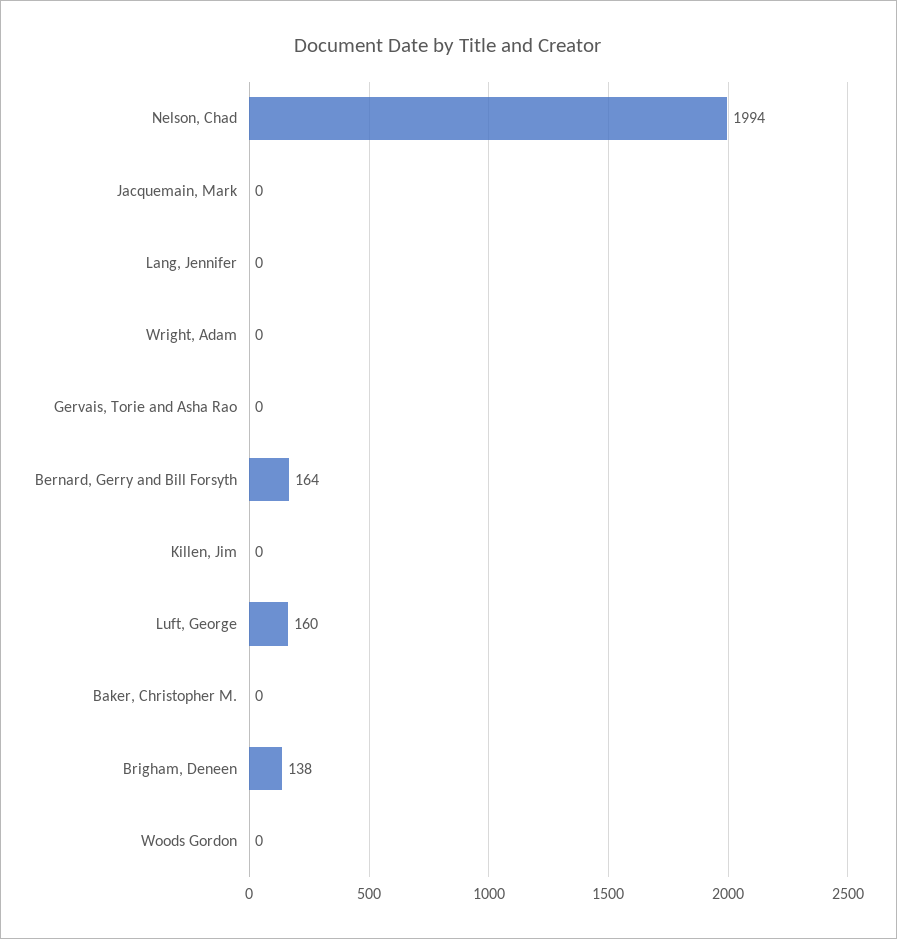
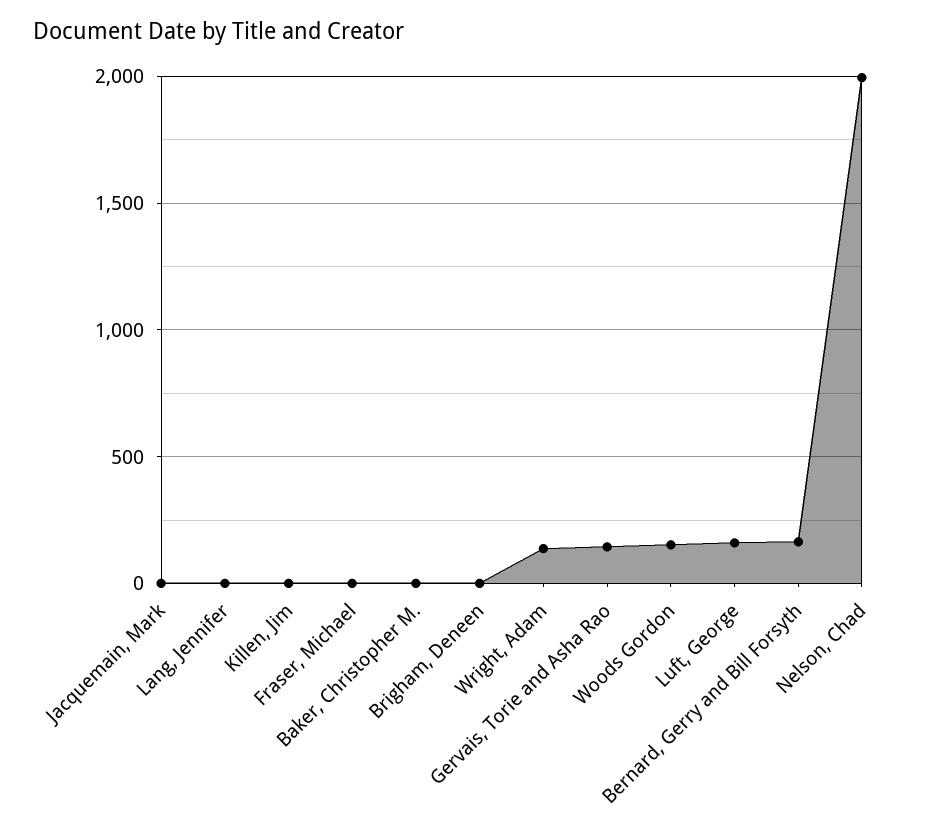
Wright, Adam: 0 -> 150
Gervais, Torie and Asha Rao: 0 -> 150
Brigham, Deneen: 138 -> 0
Woods Gordon: 0 -> 150
Fraser, Michael: none -> 0

